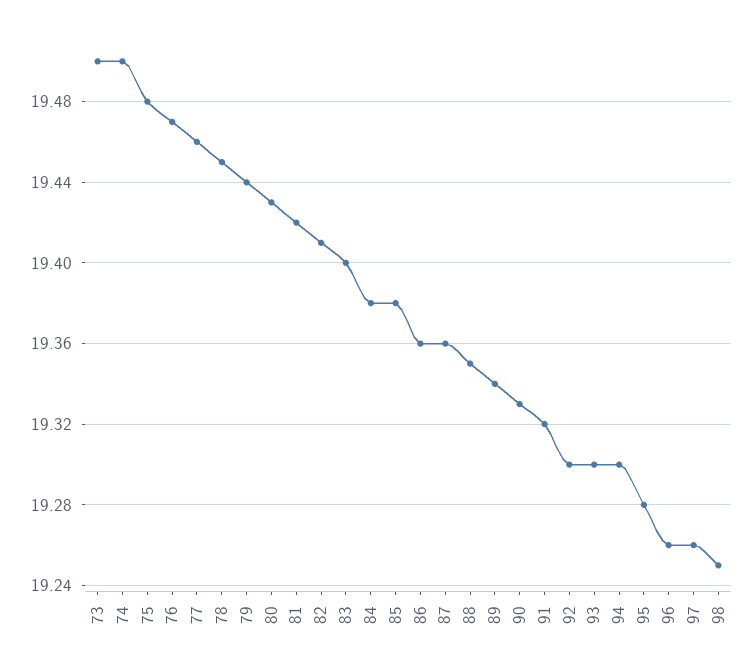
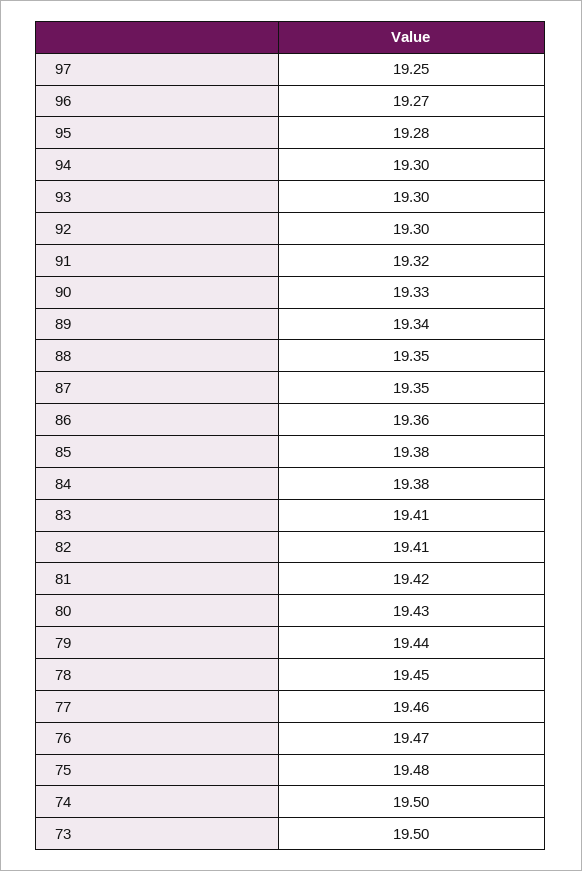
83: 19.4 -> 19.41
87: 19.36 -> 19.35
96: 19.26 -> 19.27
97: 19.26 -> 19.25
98: 19.25 -> none

